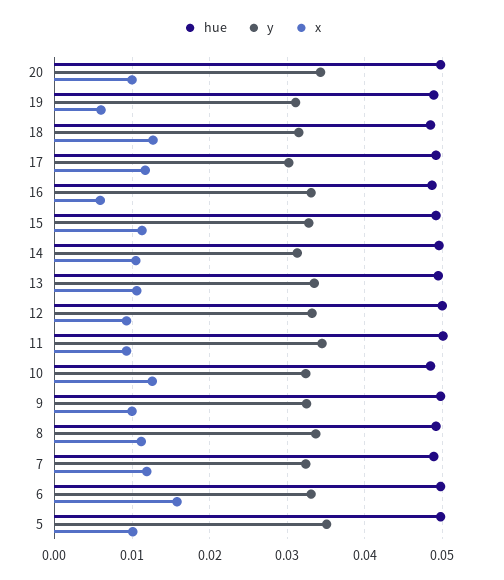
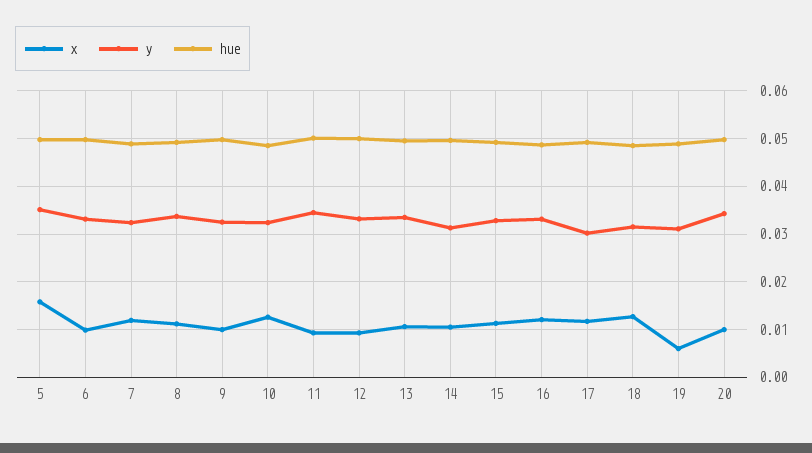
x, 16: 0.006 -> 0.012
x, 6: 0.016 -> 0.01
x, 5: 0.01 -> 0.016

